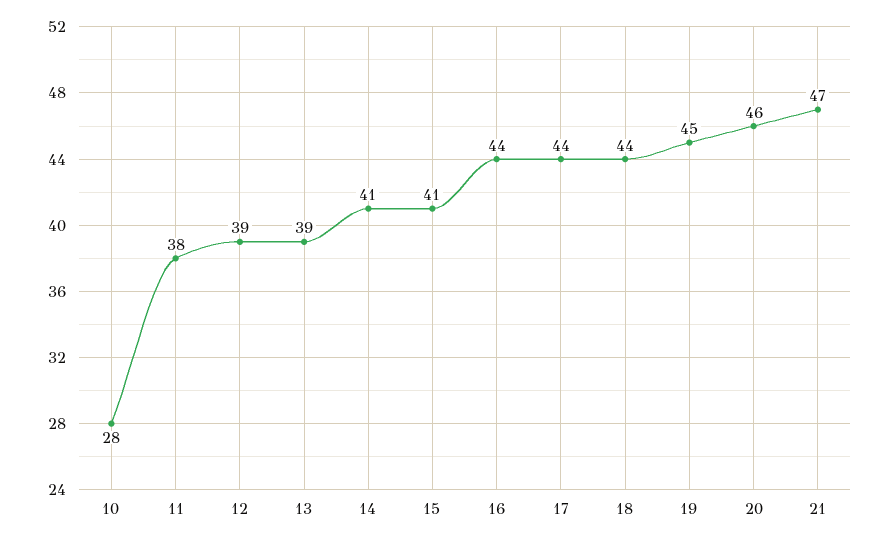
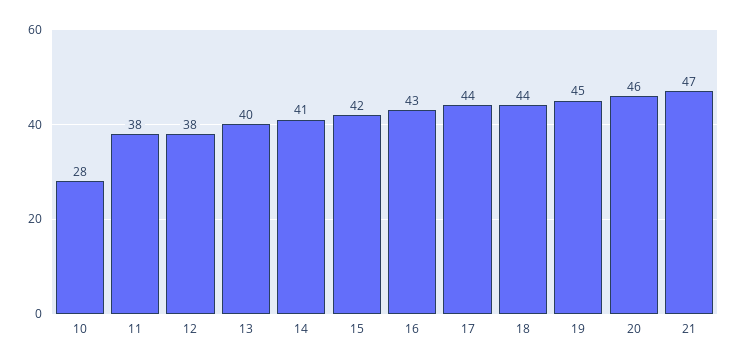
12: 39 -> 38
13: 39 -> 40
15: 41 -> 42
16: 44 -> 43

